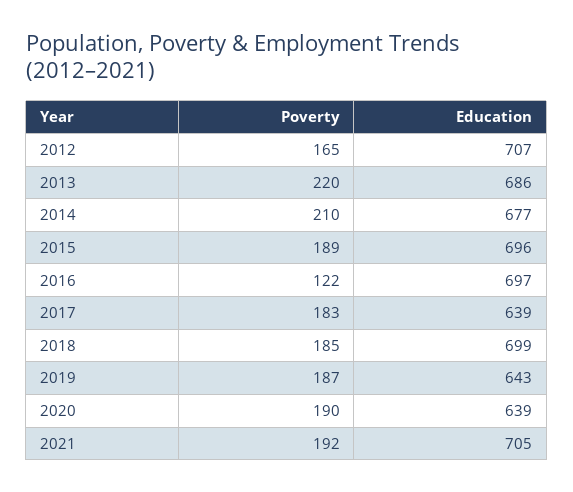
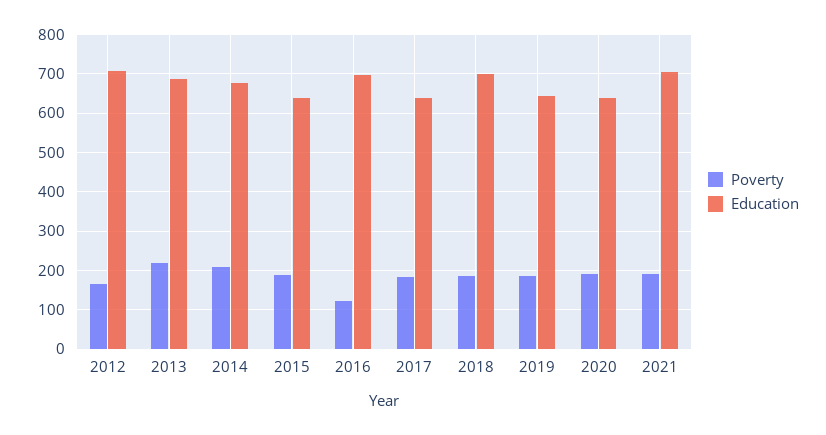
Education, 2015: 696 -> 640

